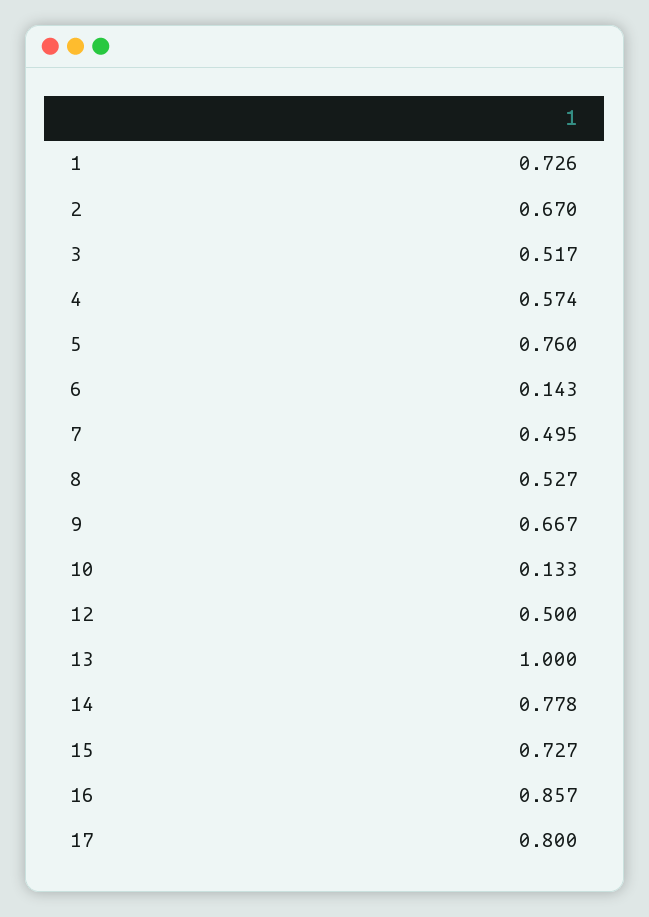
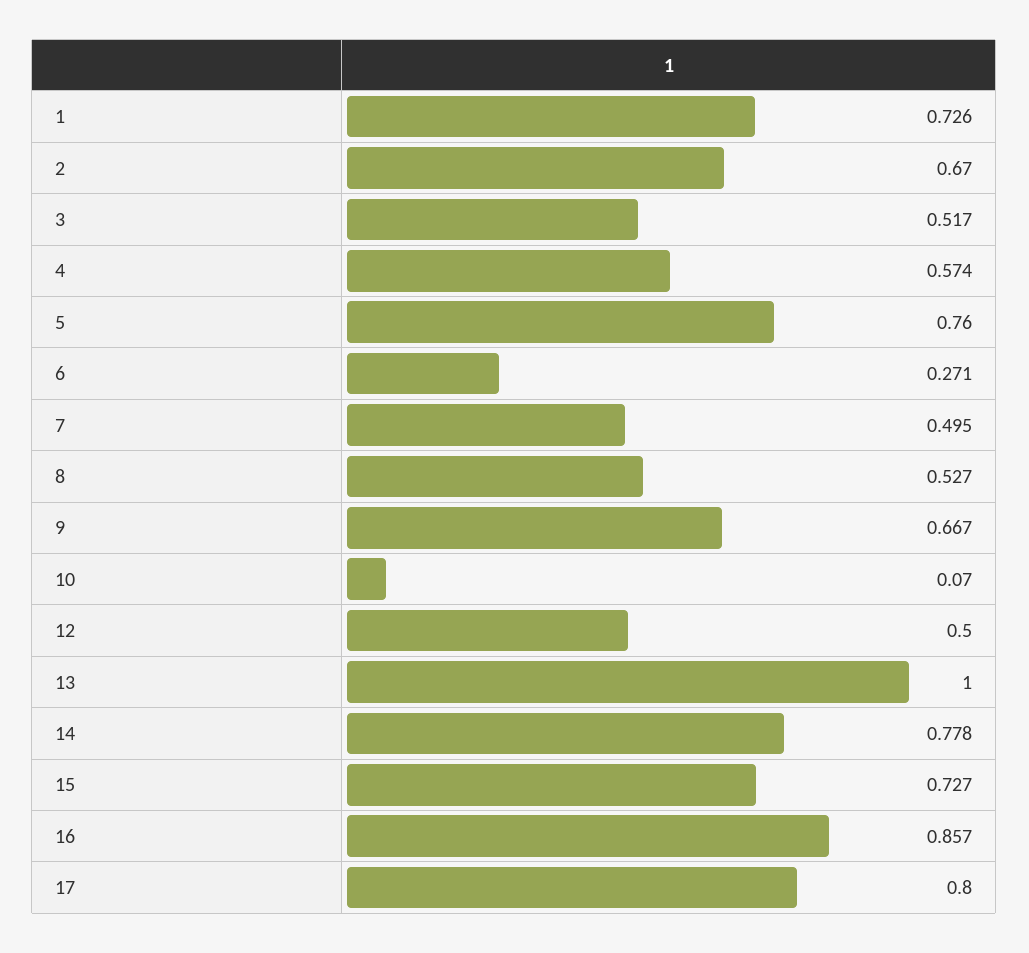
6: 0.143 -> 0.271
10: 0.133 -> 0.07

